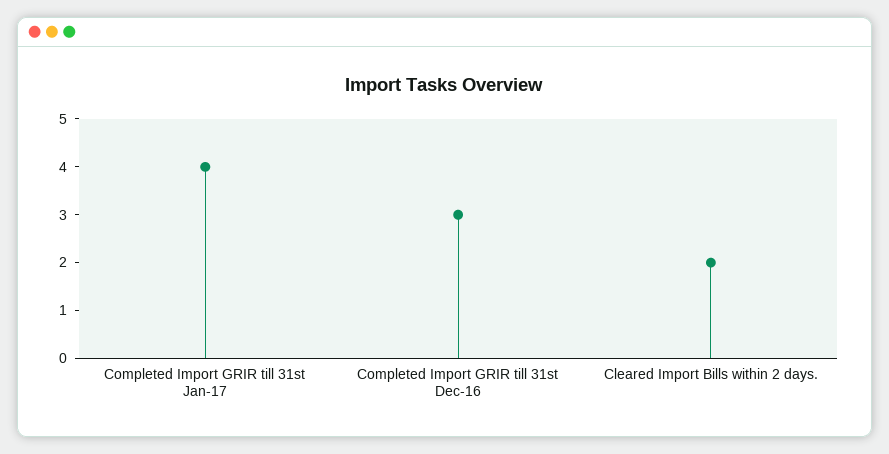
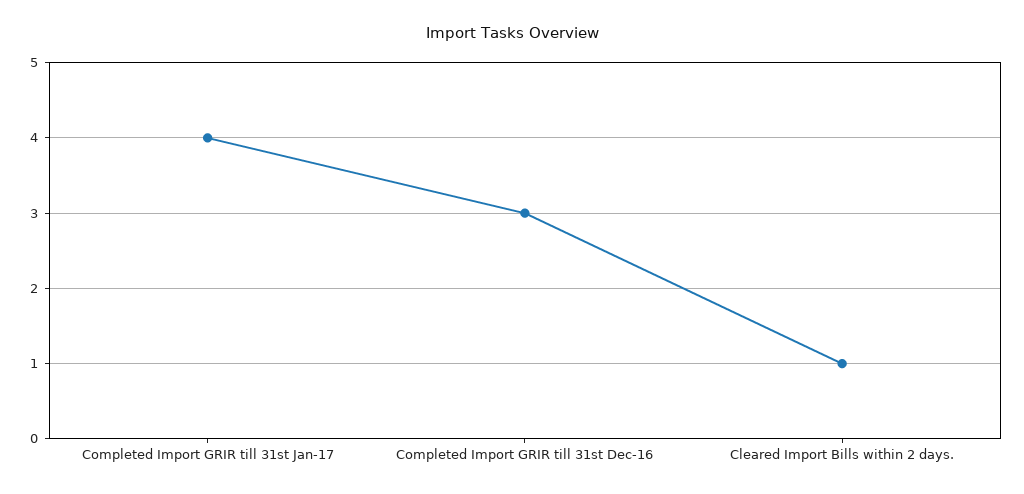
Cleared Import Bills within 2 days.: 2 -> 1

